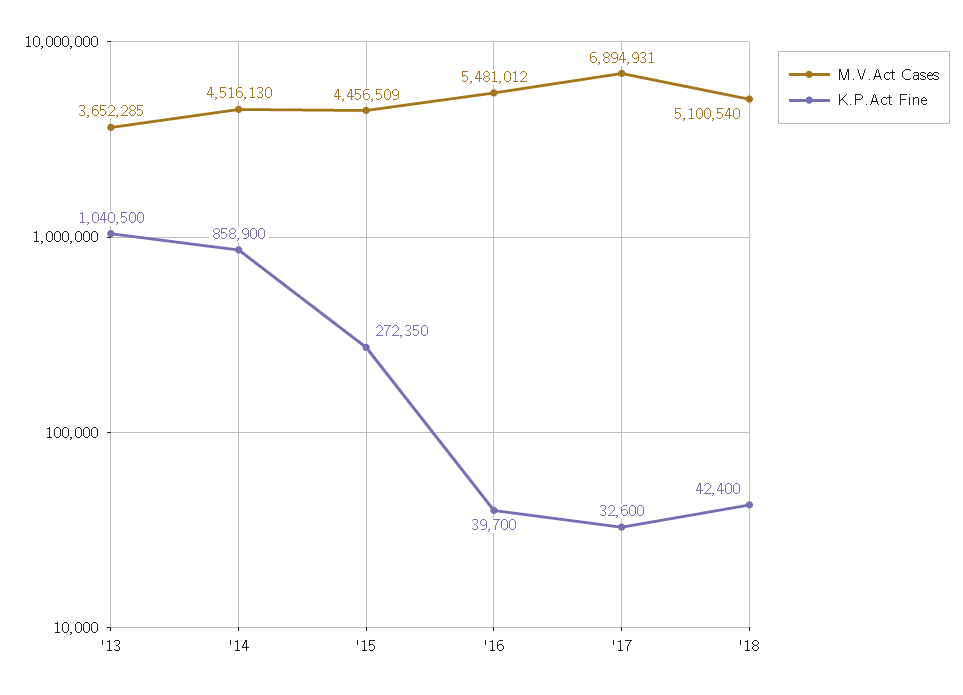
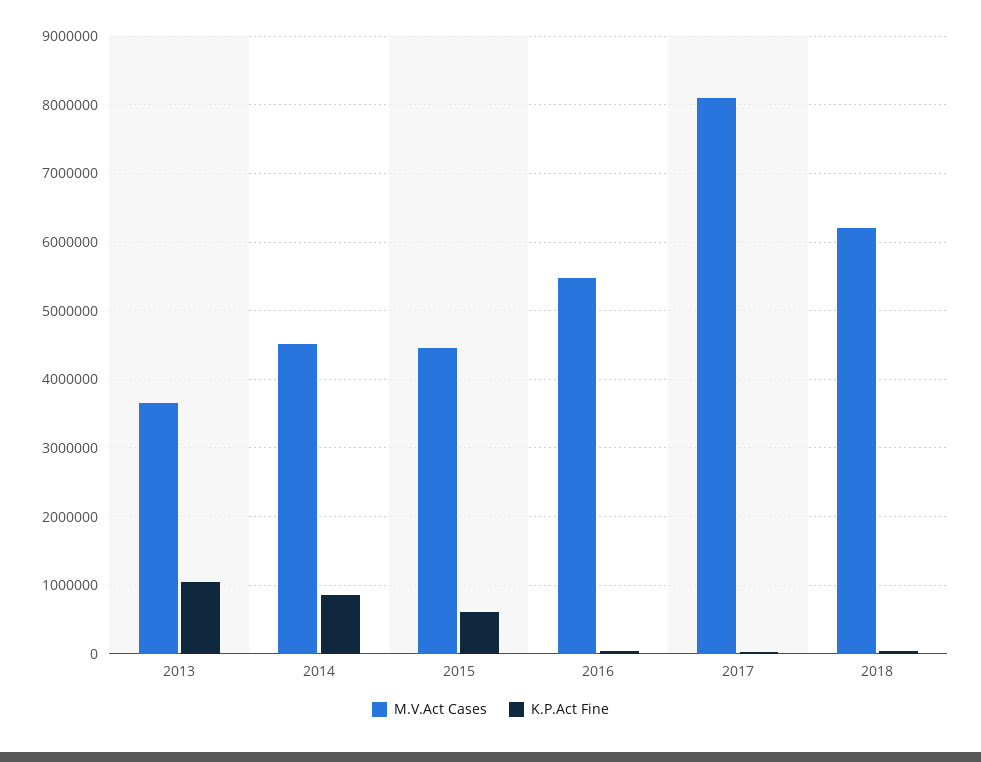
K.P.Act Fine, '15: 272350 -> 600000
M.V.Act Cases, '17: 6894931 -> 8100000
M.V.Act Cases, '18: 5100540 -> 6200000

